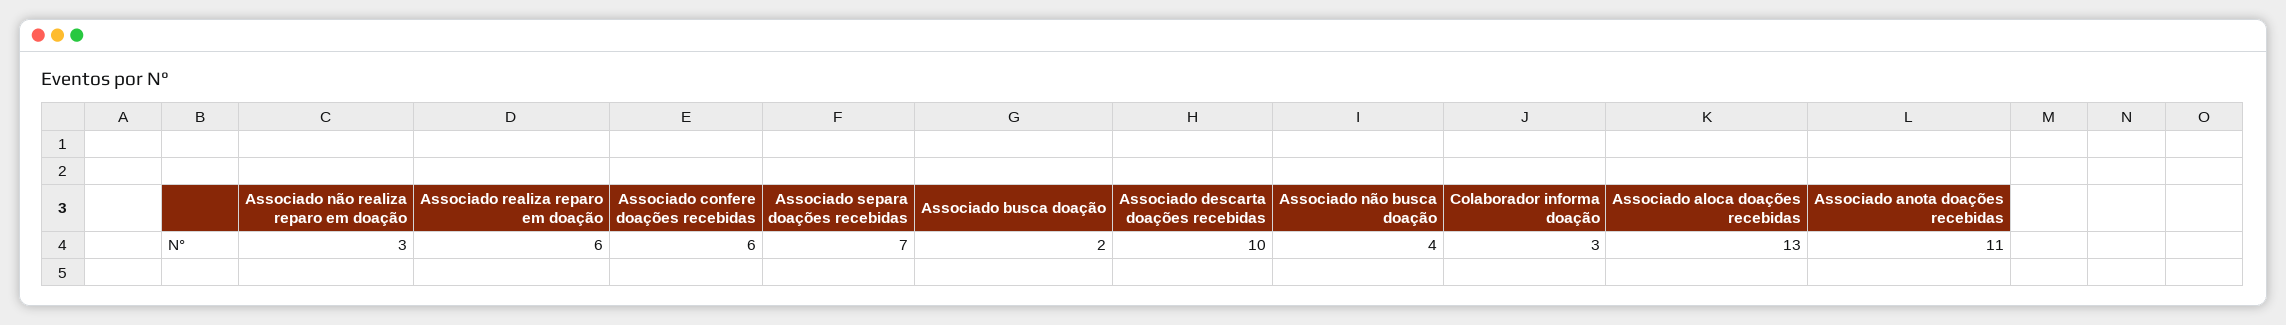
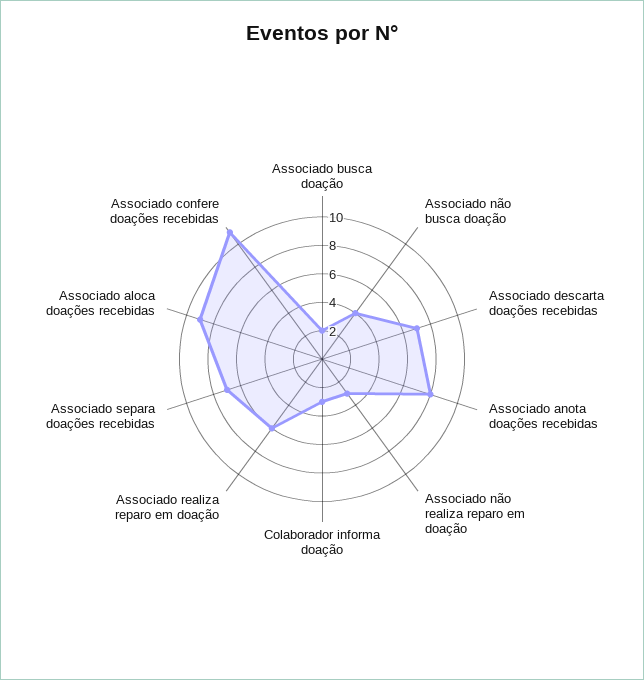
Associado confere doações recebidas: 6 -> 11
Associado descarta doações recebidas: 10 -> 7
Associado aloca doações recebidas: 13 -> 9
Associado anota doações recebidas: 11 -> 8

